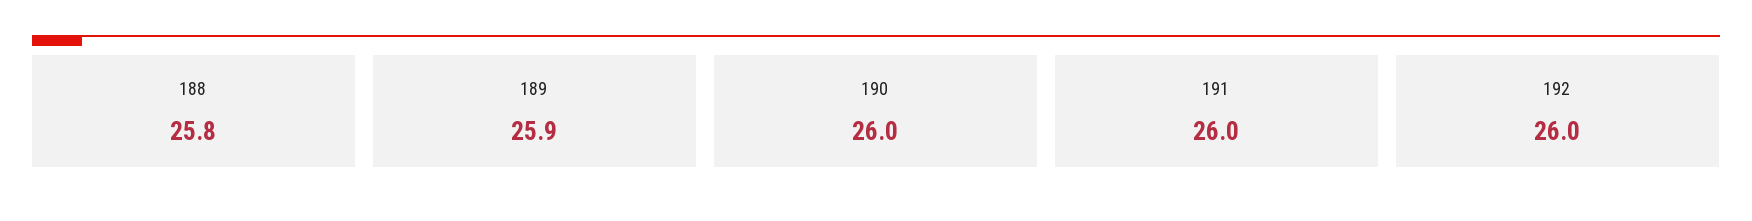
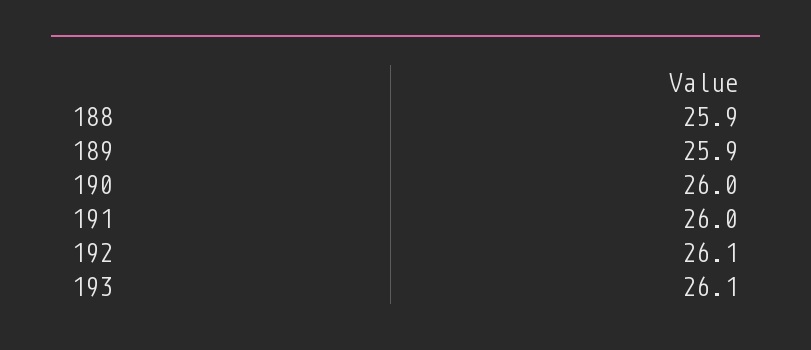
188: 25.8 -> 25.9
192: 26 -> 26.1
193: none -> 26.1

